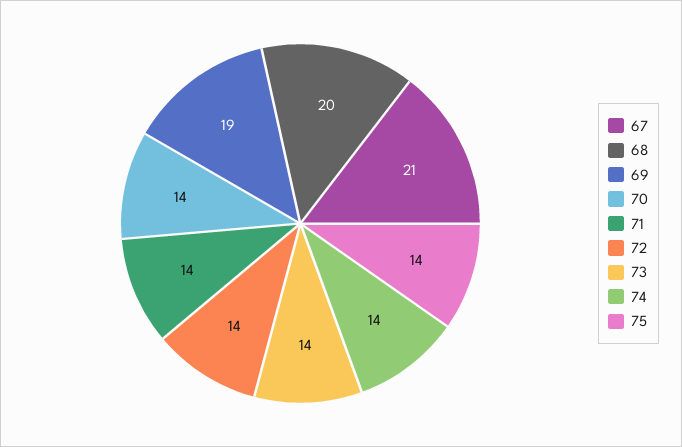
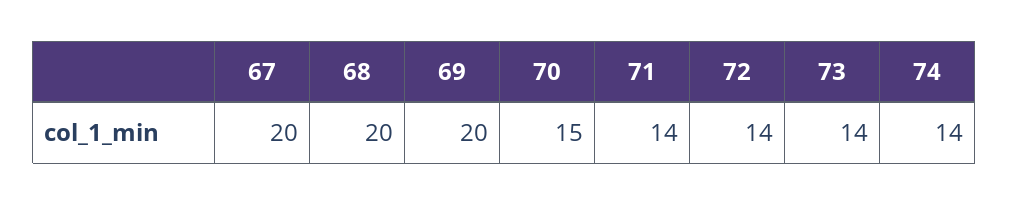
67: 21 -> 20
69: 19 -> 20
70: 14 -> 15
75: 14 -> none

